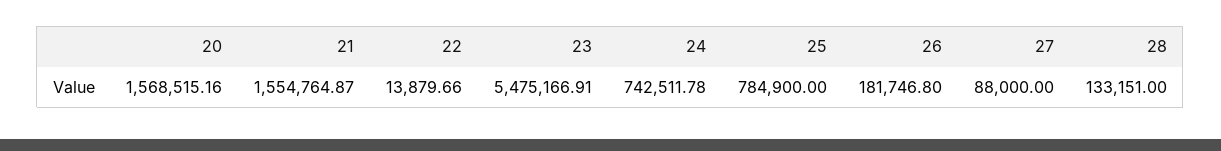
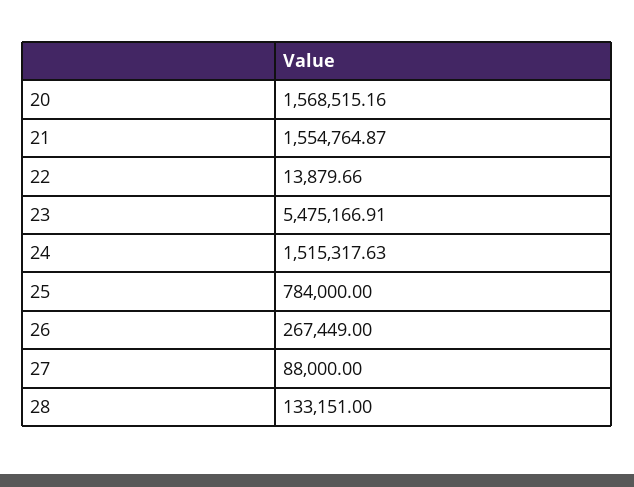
24: 742511.78 -> 1515317.63
25: 784900 -> 784000
26: 181746.8 -> 267449

